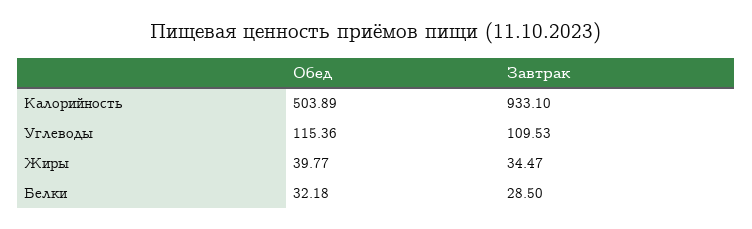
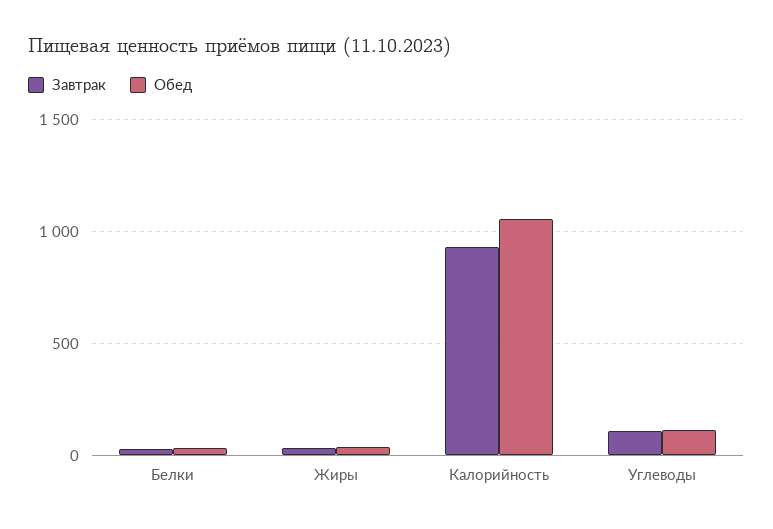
Обед, Калорийность: 503.89 -> 1050

